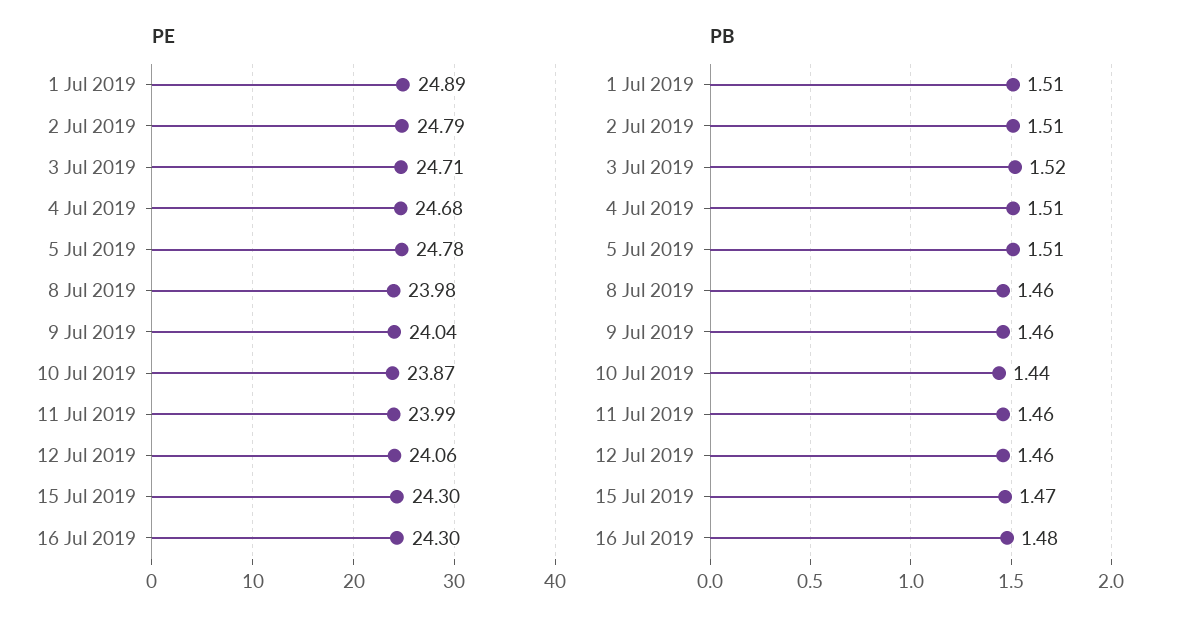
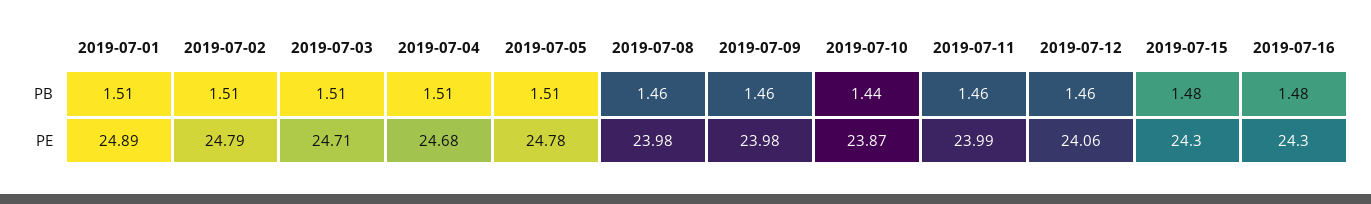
PE, 9 Jul 2019: 24.04 -> 23.98
PB, 3 Jul 2019: 1.52 -> 1.51
PB, 15 Jul 2019: 1.47 -> 1.48

